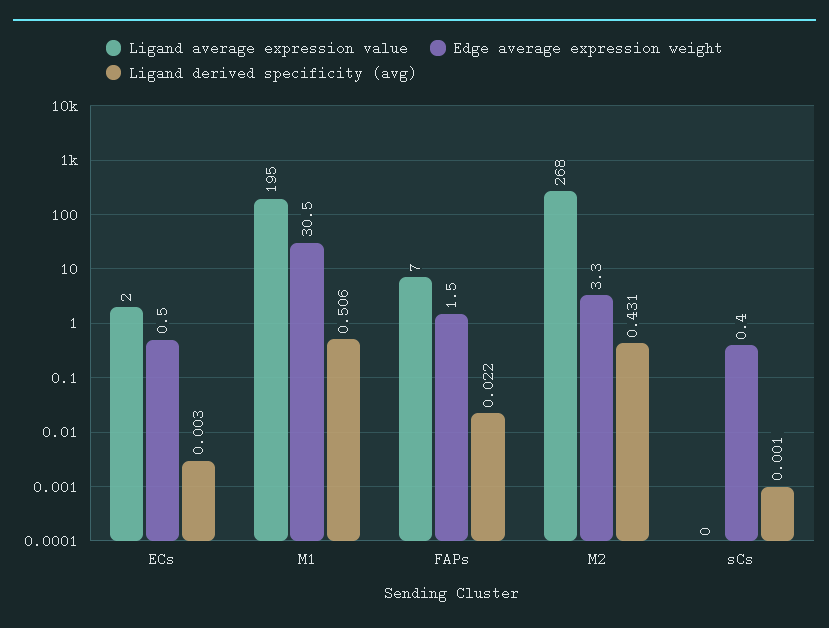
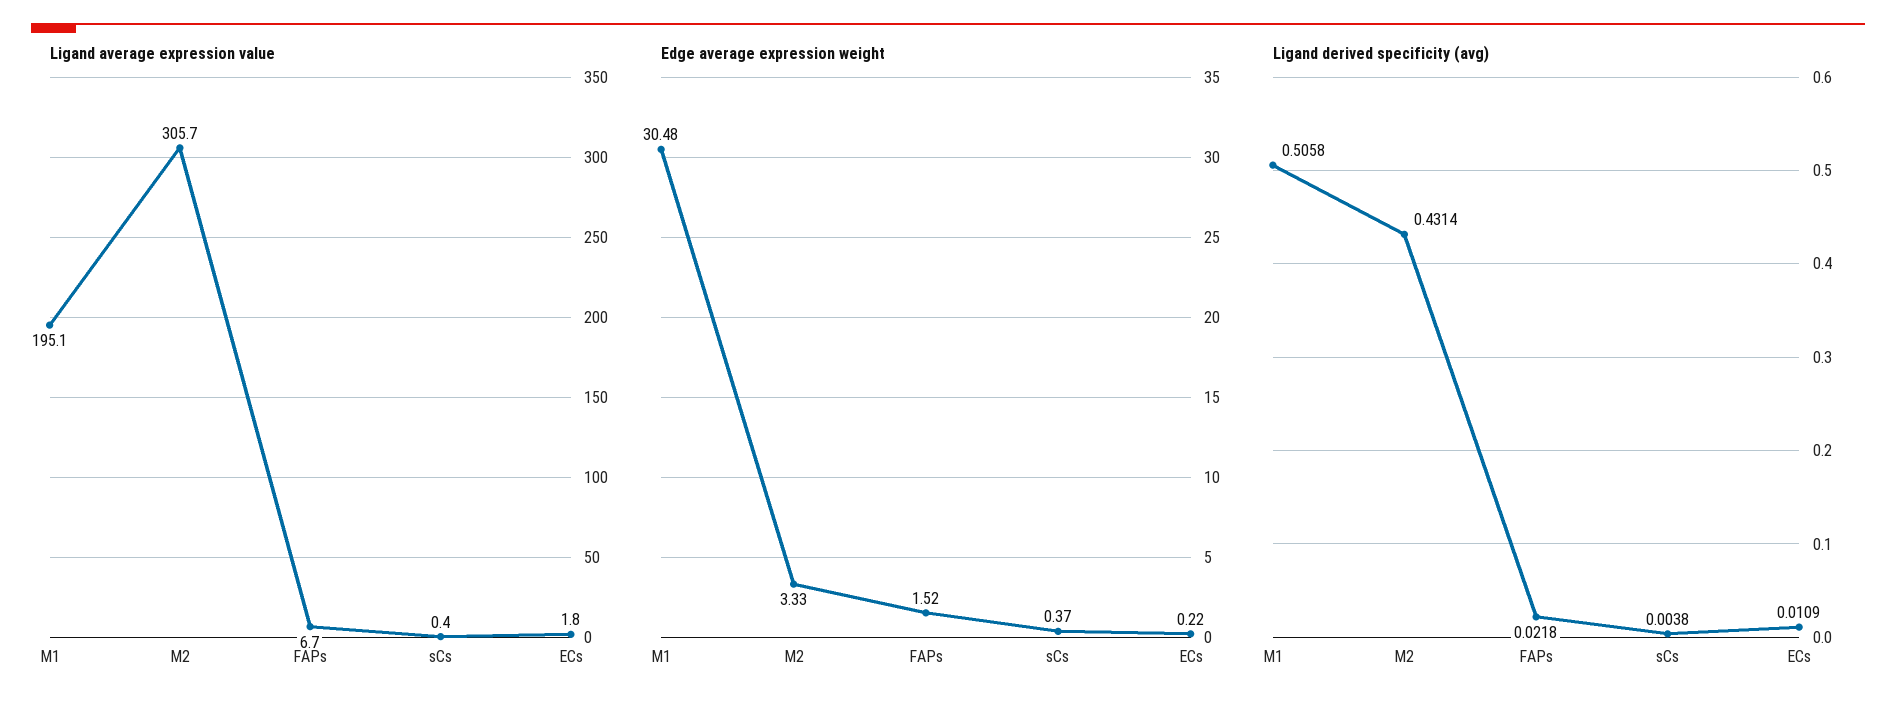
Edge average expression weight, ECs: 0.5 -> 0.22
Ligand derived specificity (avg), ECs: 0.003 -> 0.0109
Ligand average expression value, M2: 268 -> 305.7
Ligand derived specificity (avg), sCs: 0.001 -> 0.0038

